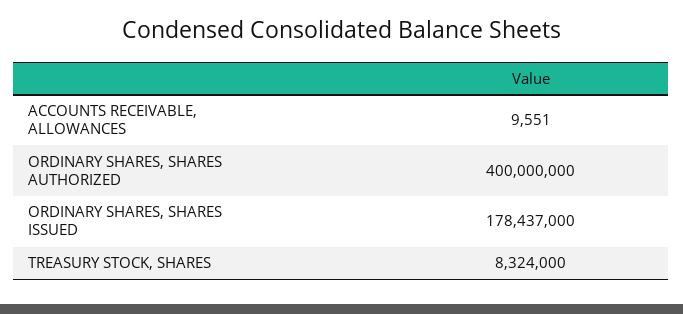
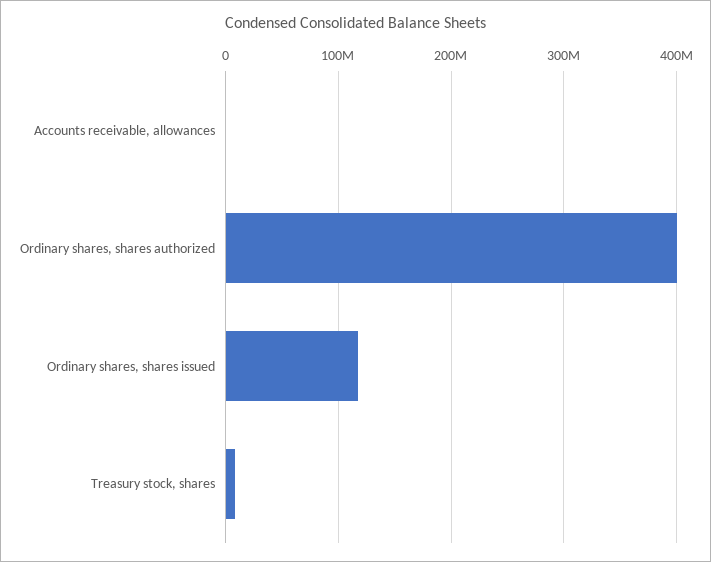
ORDINARY SHARES, SHARES ISSUED: 178437000 -> 120000000

